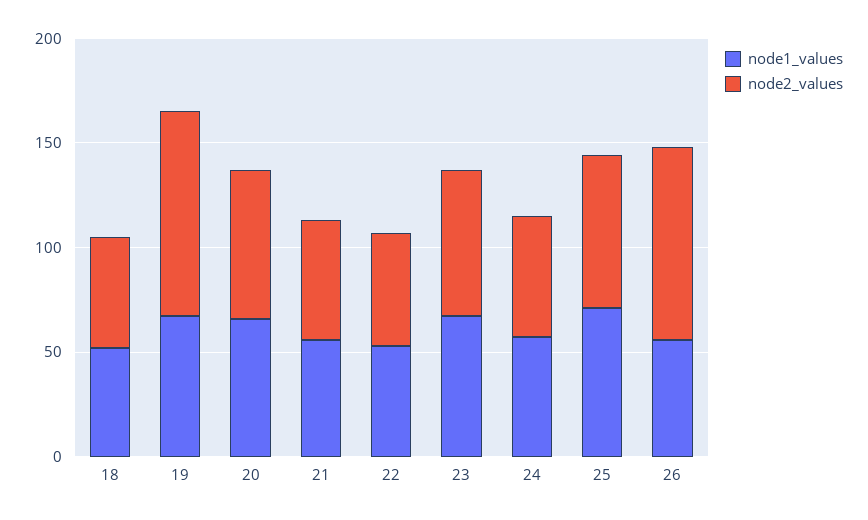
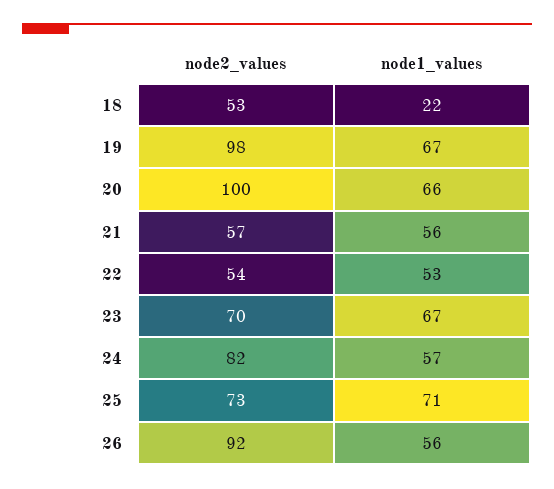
node1_values, 18: 50 -> 22
node2_values, 20: 70 -> 100
node2_values, 24: 60 -> 82

